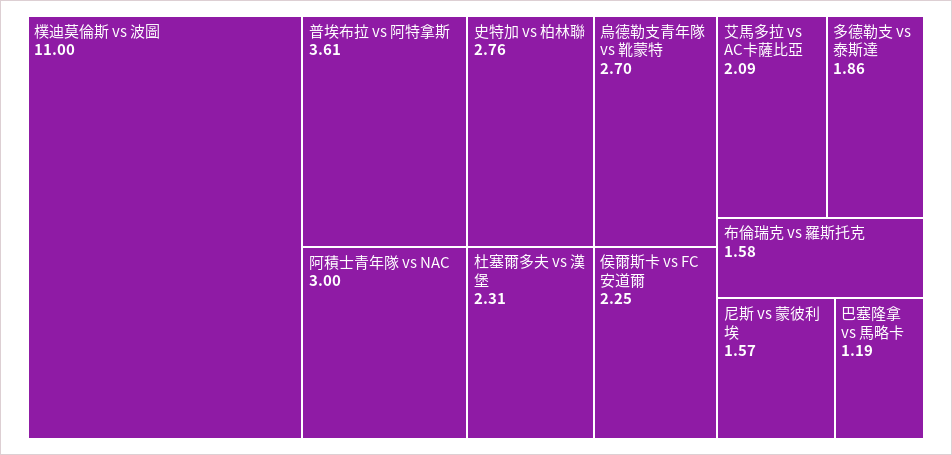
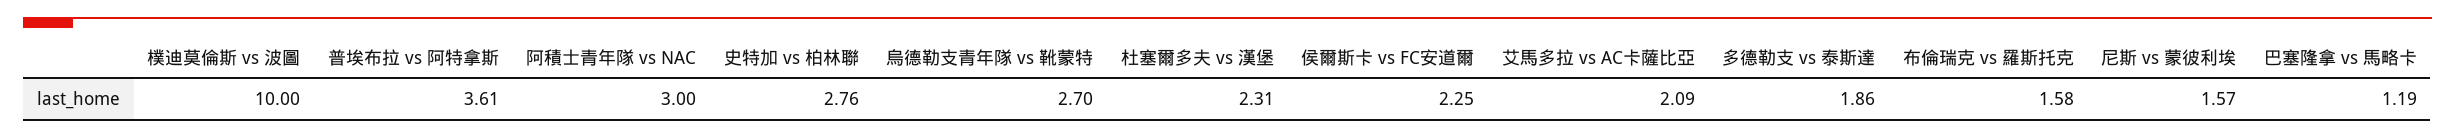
樸迪莫倫斯 vs 波圖: 11 -> 10

